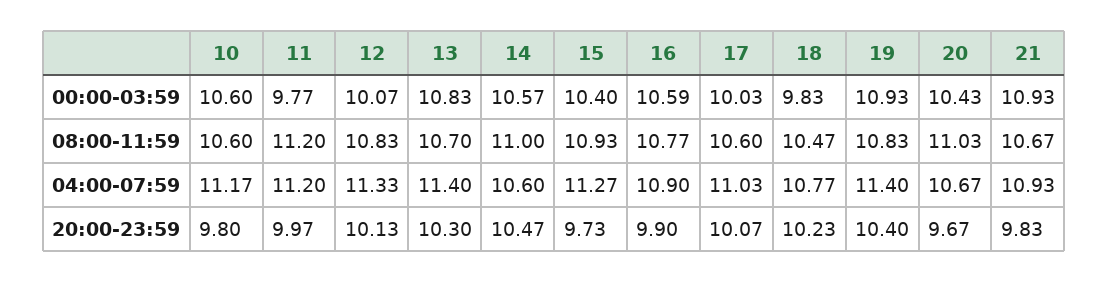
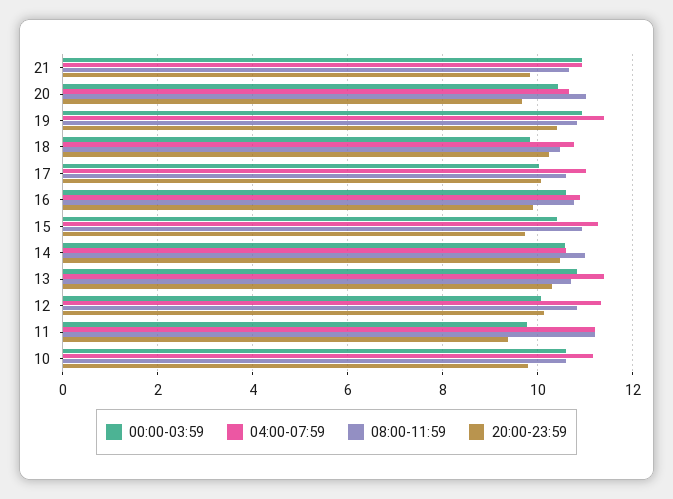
20:00-23:59, 11: 9.97 -> 9.4

